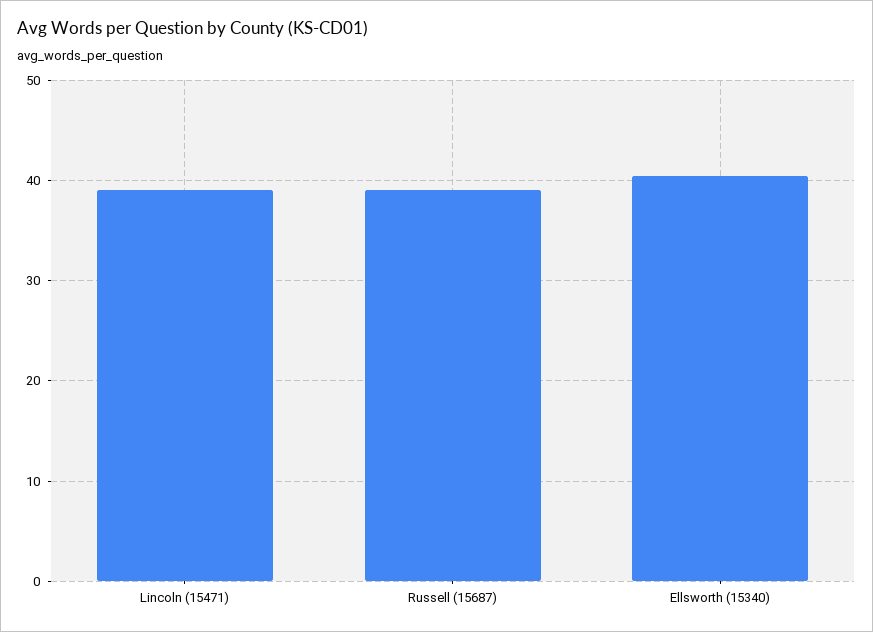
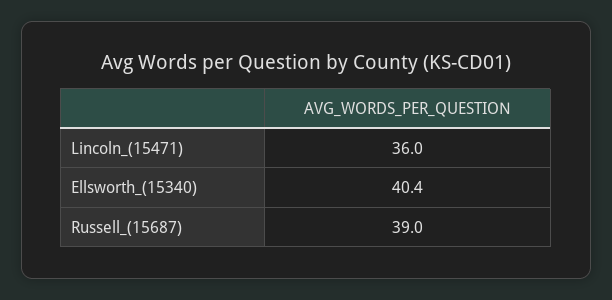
Lincoln (15471): 39 -> 36

